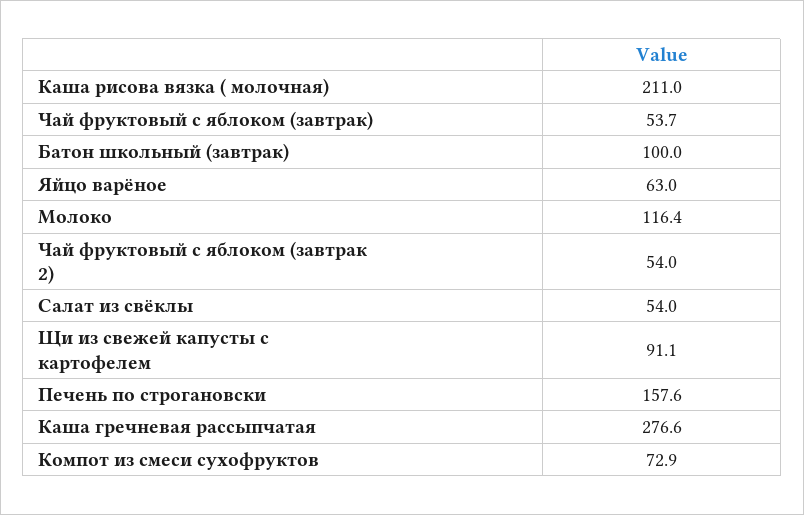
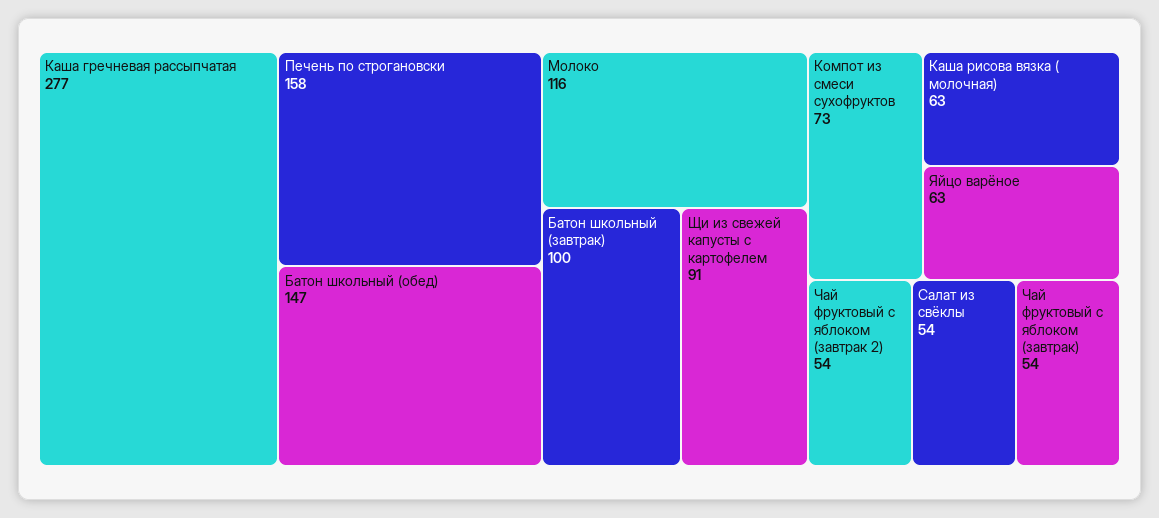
Каша рисова вязка ( молочная): 211 -> 63
Батон школьный (обед): none -> 147

